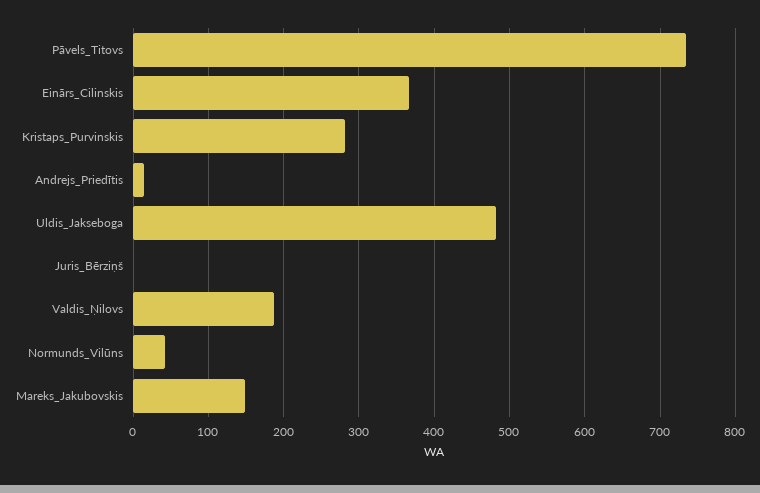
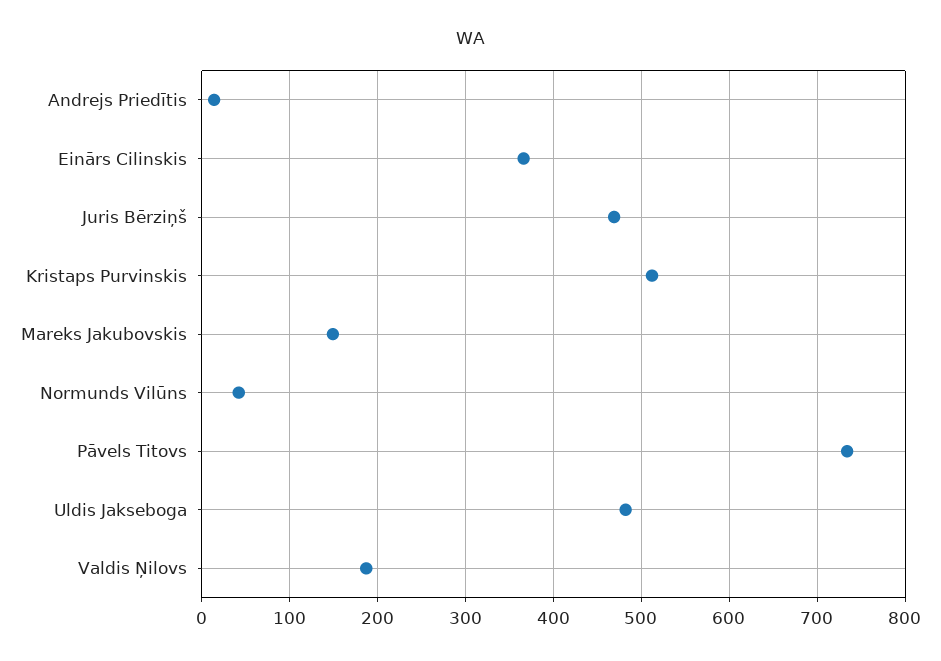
Kristaps_Purvinskis: 280 -> 510
Juris_Bērziņš: 0 -> 470

